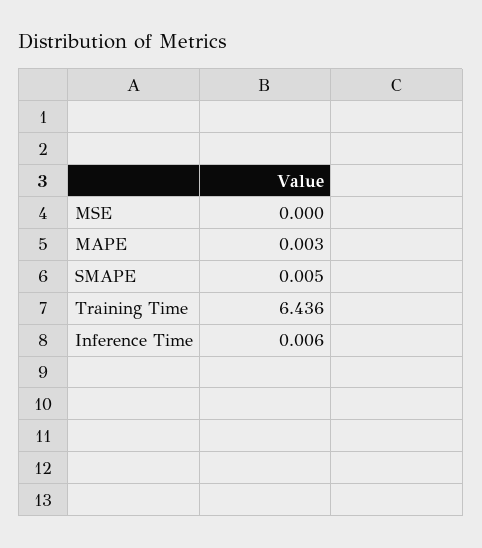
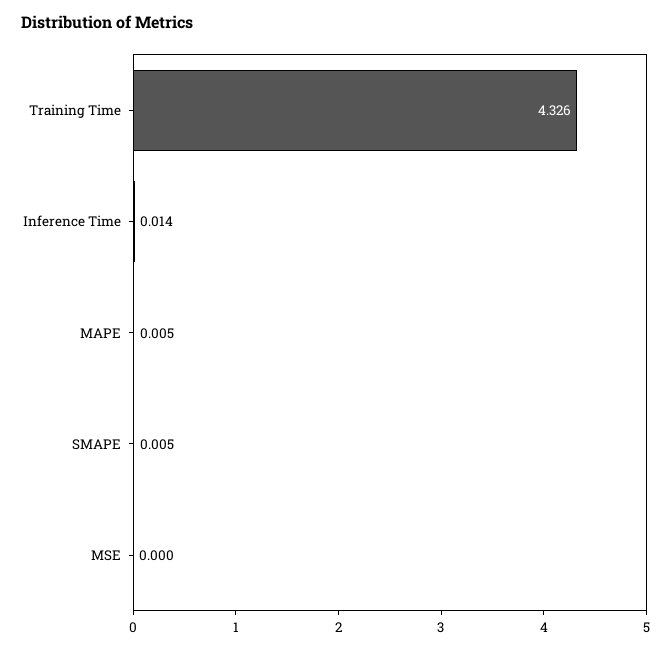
MAPE: 0.003 -> 0.005
Training Time: 6.436 -> 4.326
Inference Time: 0.006 -> 0.014

